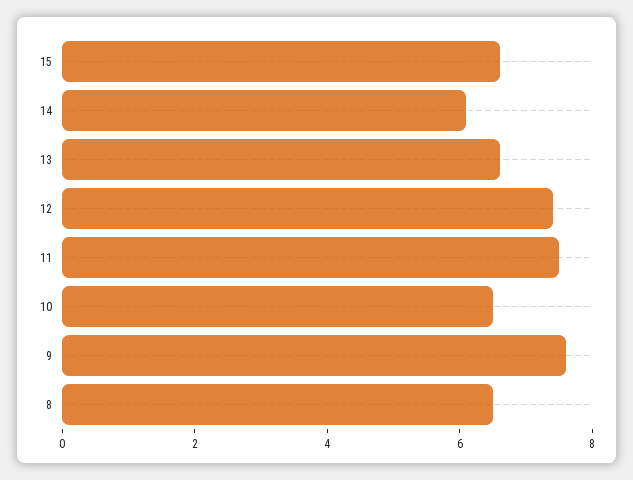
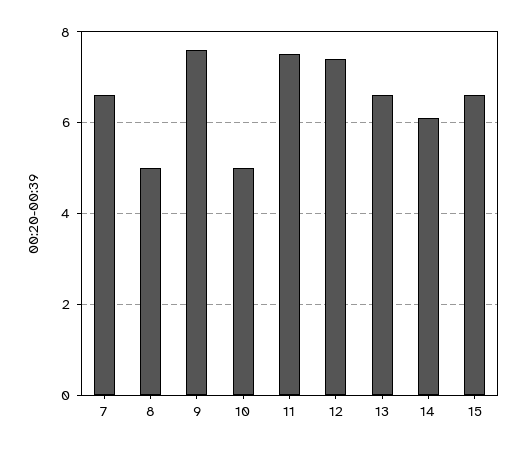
10: 6.5 -> 5
8: 6.5 -> 5
7: none -> 6.5

